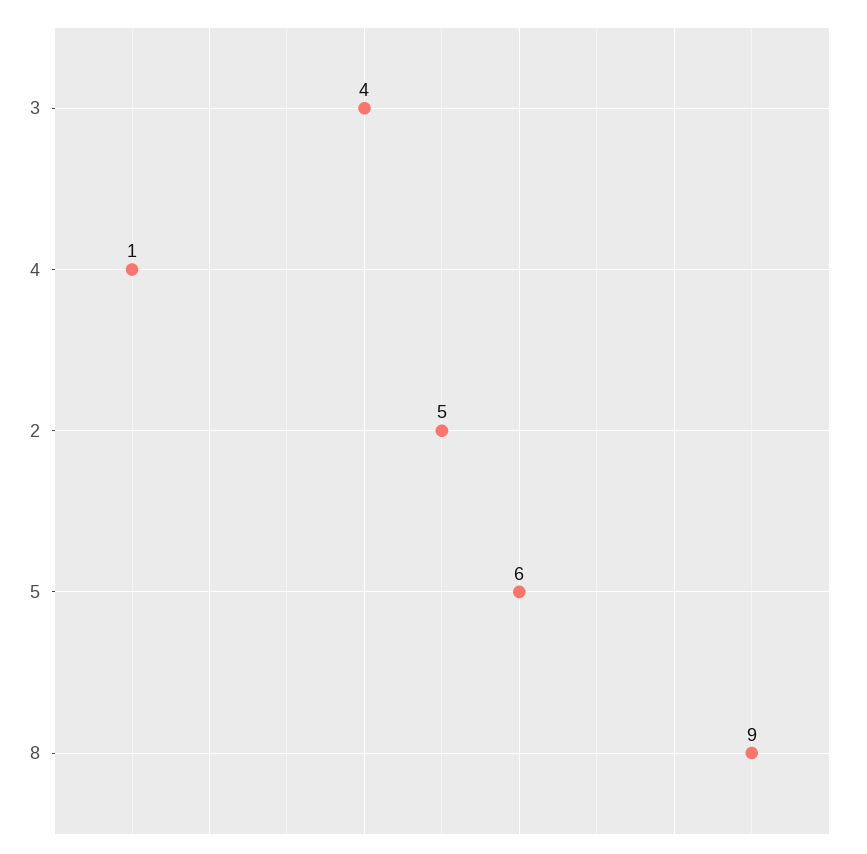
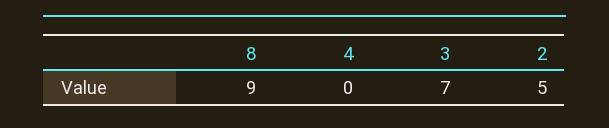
3: 4 -> 7
4: 1 -> 0
5: 6 -> none

